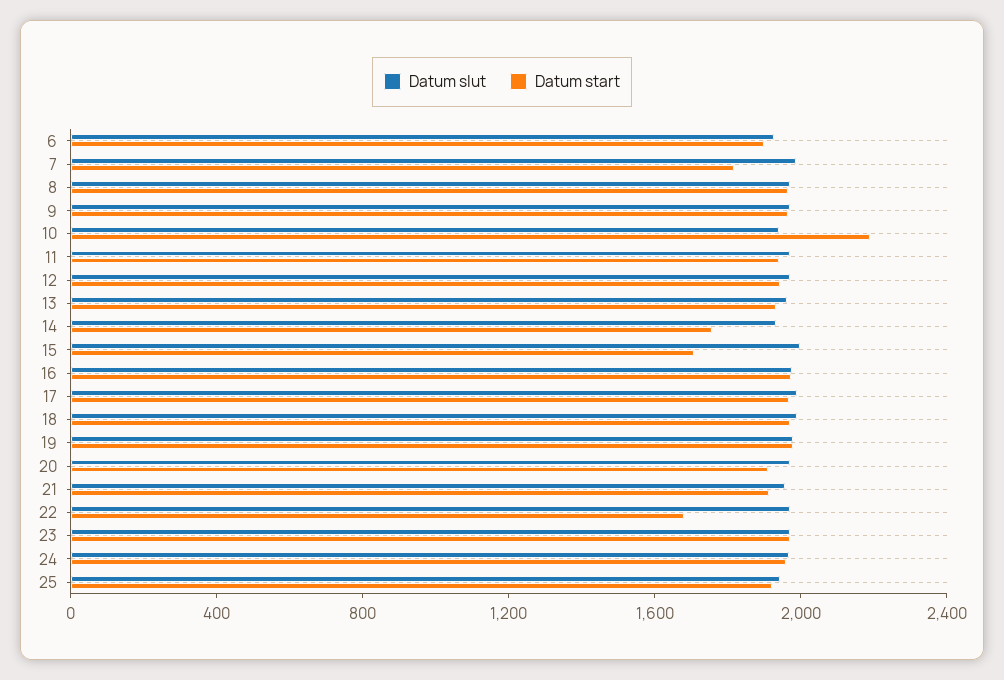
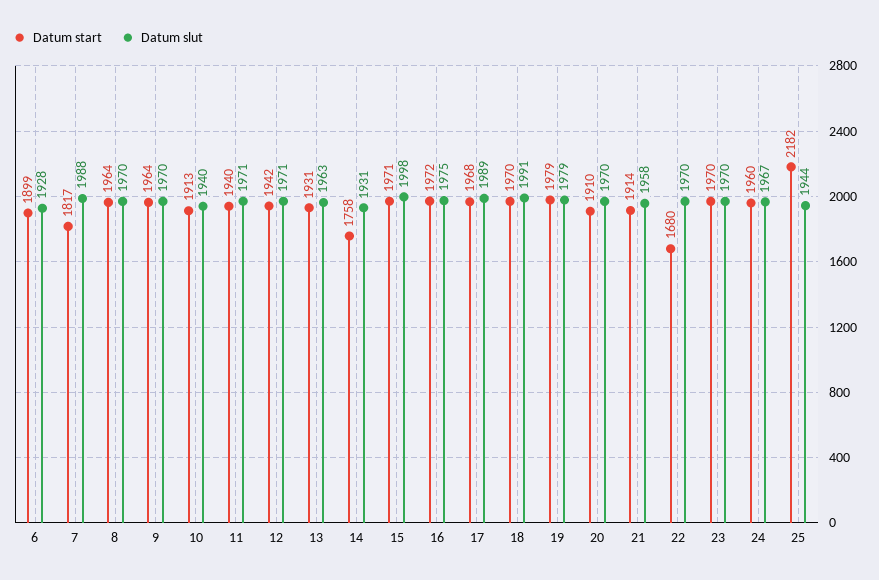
Datum start, 10: 2200 -> 1913
Datum start, 15: 1700 -> 1971
Datum start, 25: 1900 -> 2182

